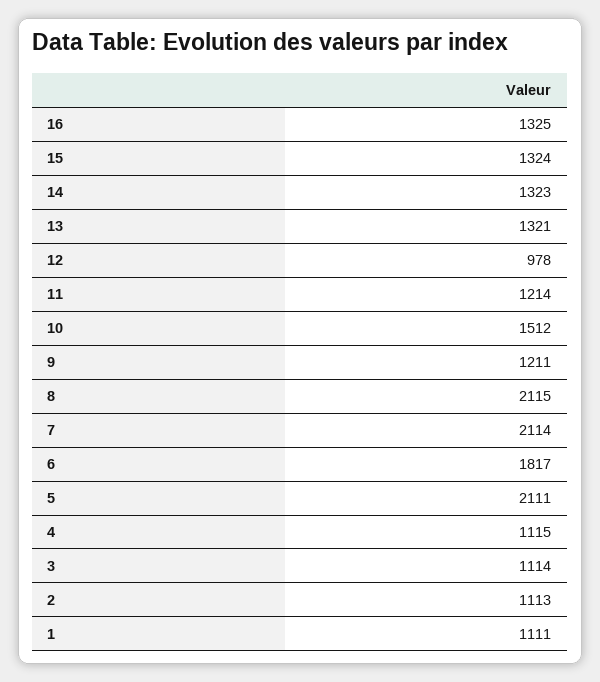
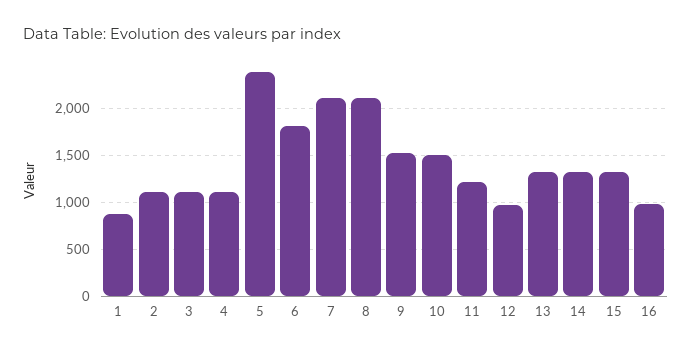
16: 1325 -> 1000
9: 1211 -> 1500
5: 2111 -> 2400
1: 1111 -> 900

